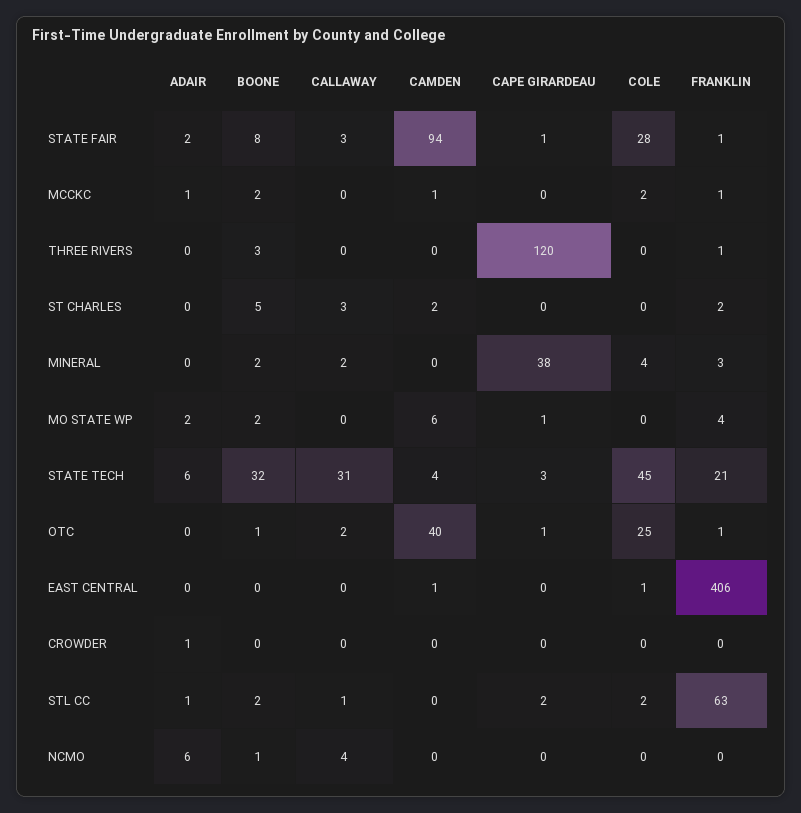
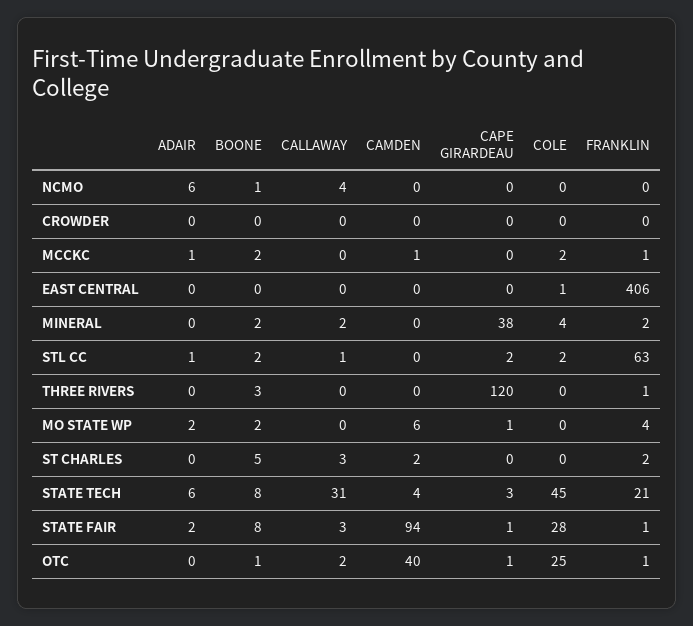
FRANKLIN, MINERAL: 3 -> 2
BOONE, STATE TECH: 32 -> 8
CAMDEN, EAST CENTRAL: 1 -> 0
ADAIR, CROWDER: 1 -> 0

